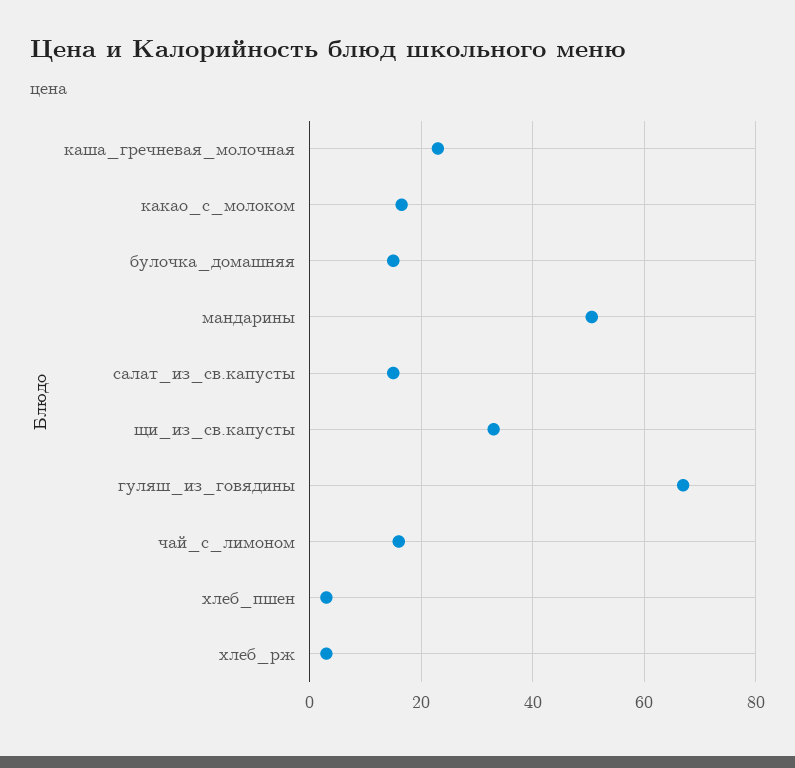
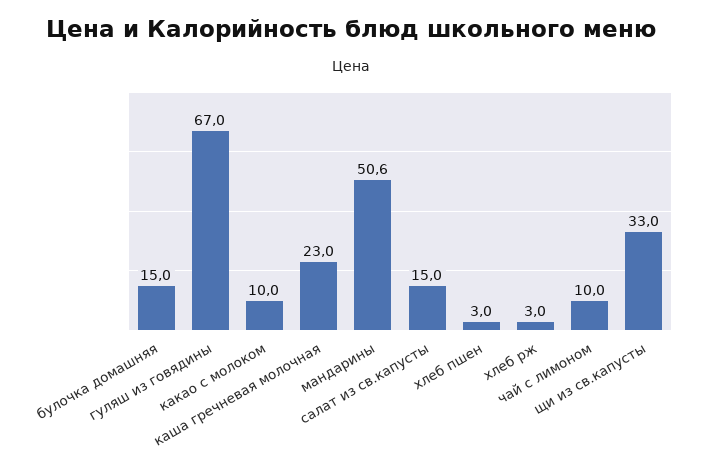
какао_с_молоком: 16 -> 10
чай_с_лимоном: 16 -> 10

